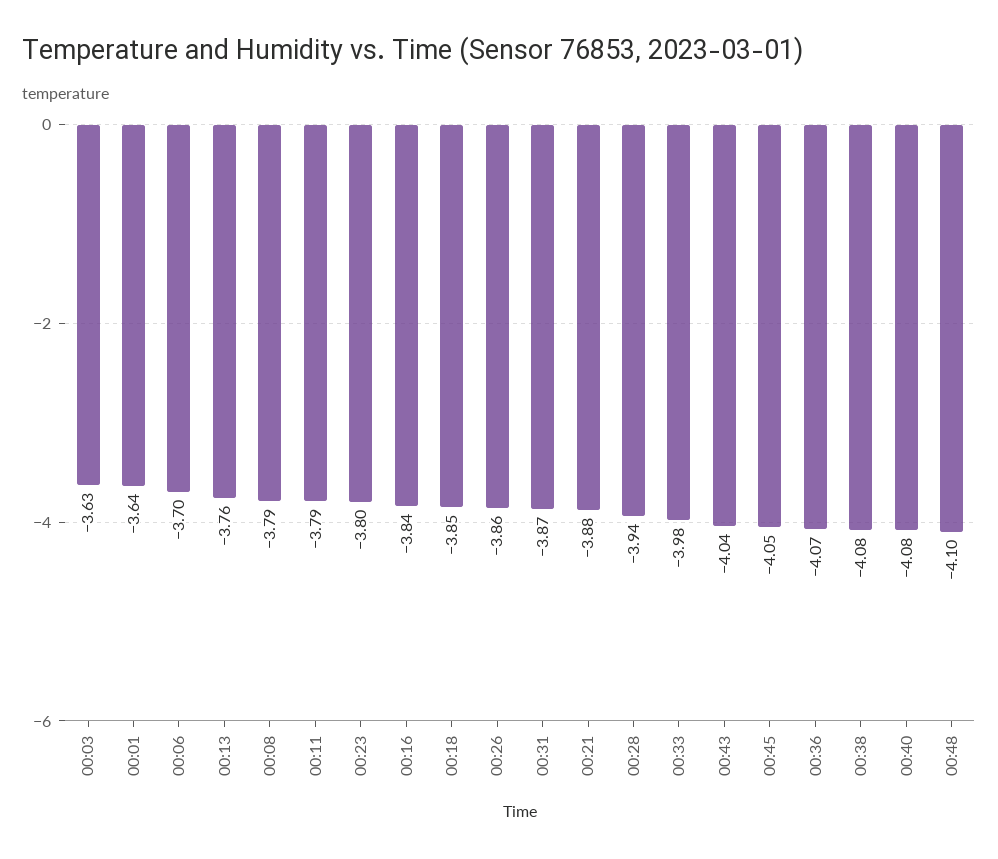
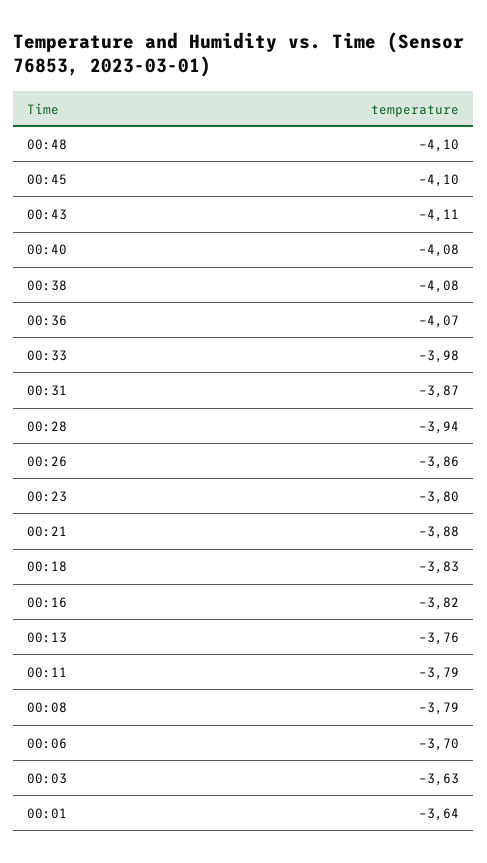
00:16: -3.84 -> -3.82
00:18: -3.85 -> -3.83
00:43: -4.04 -> -4.11
00:45: -4.05 -> -4.1

